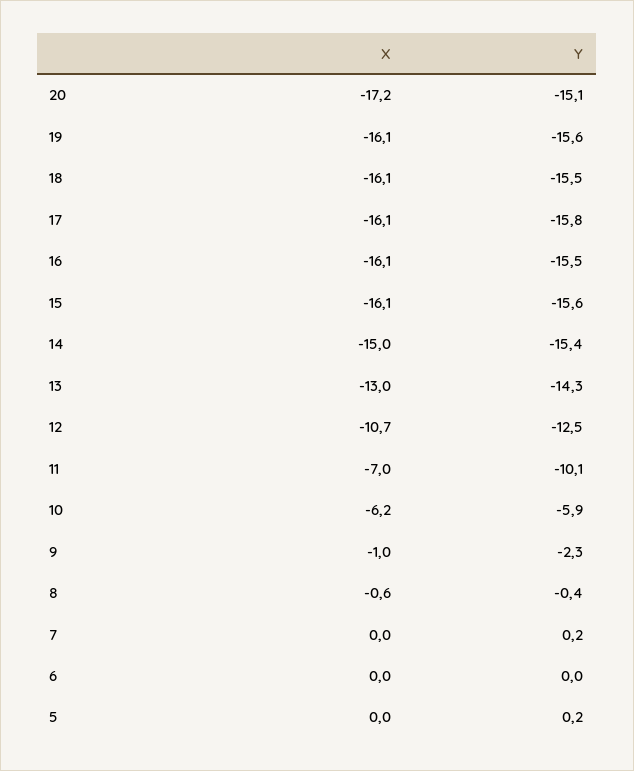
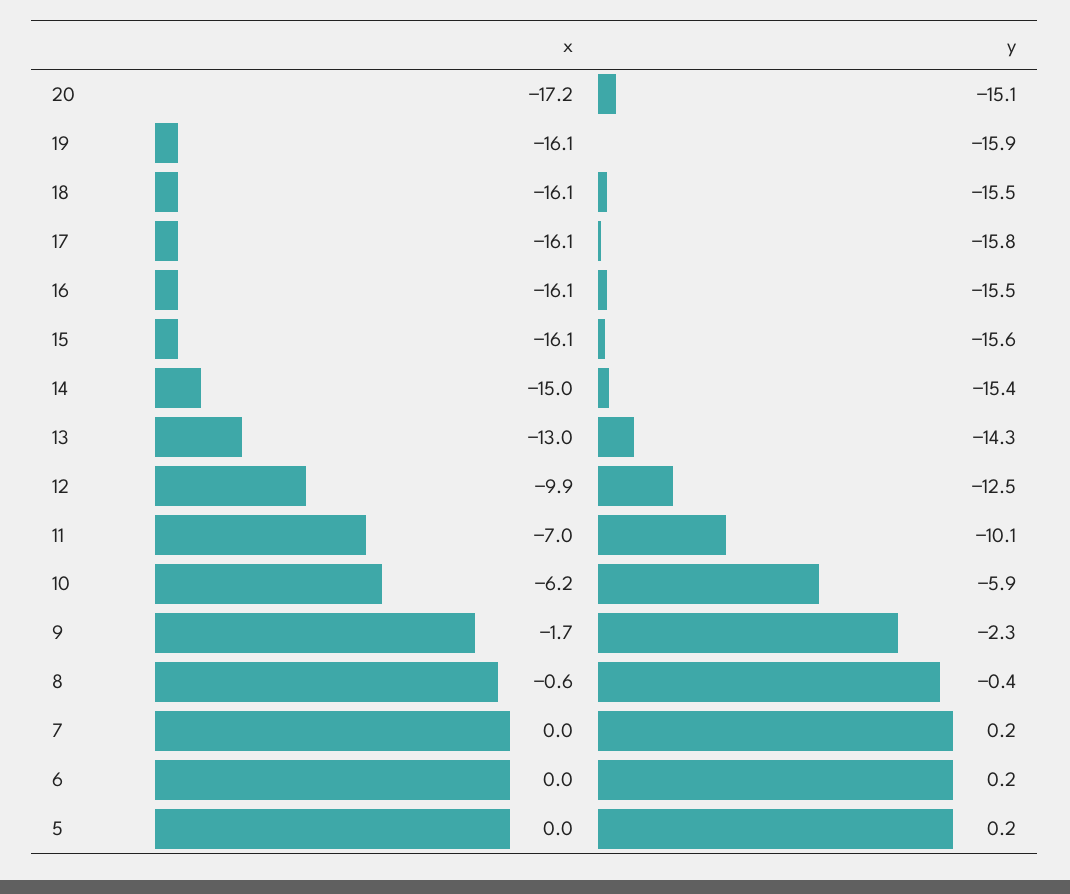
Y, 19: -15.6 -> -15.9
X, 12: -10.7 -> -9.9
X, 9: -1 -> -1.7
Y, 6: 0 -> 0.2

